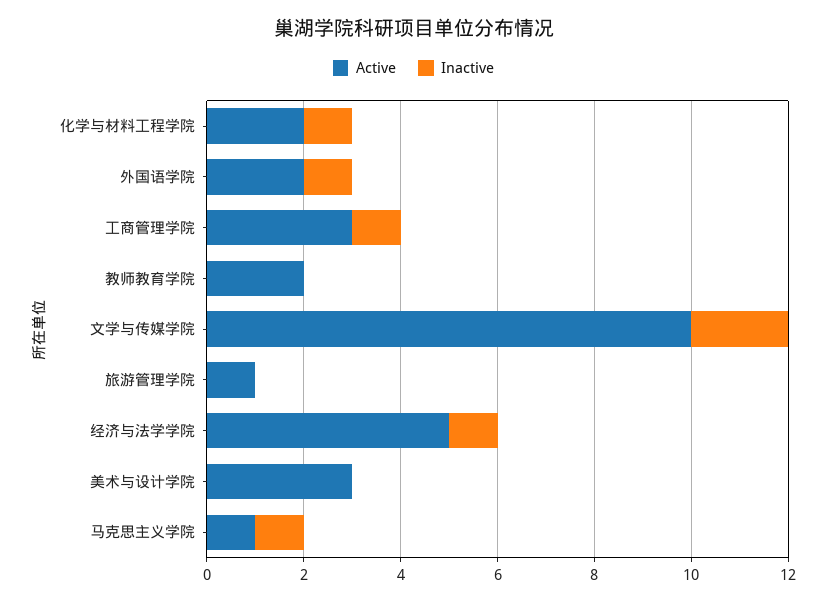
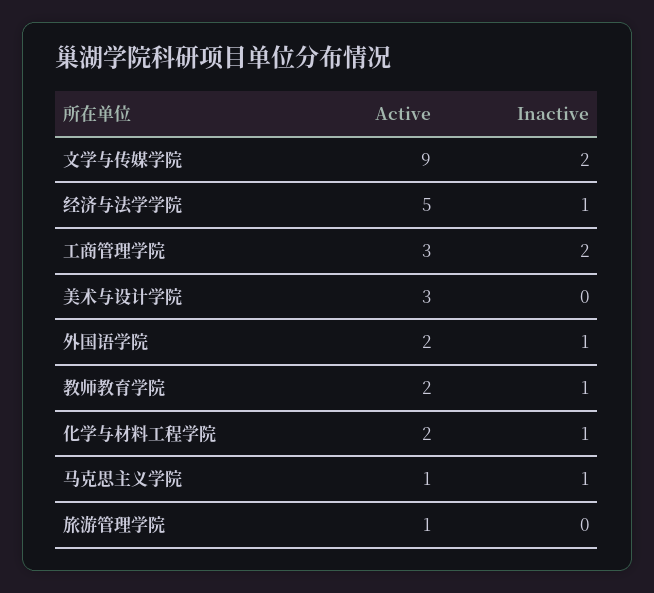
Inactive, 工商管理学院: 1 -> 2
Inactive, 教师教育学院: 0 -> 1
Active, 文学与传媒学院: 10 -> 9

